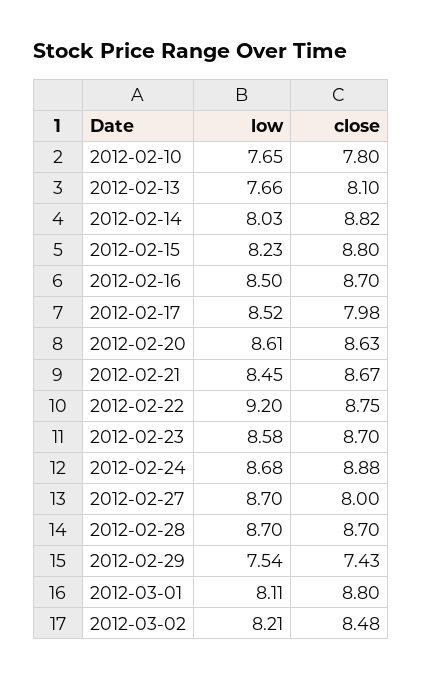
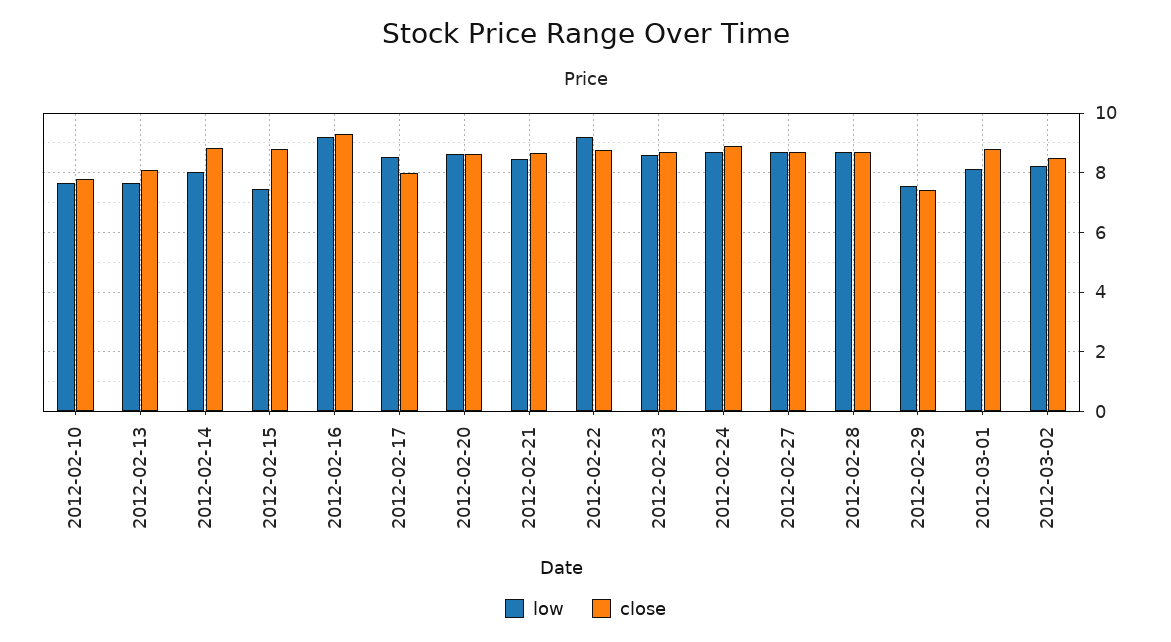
low, 2012-02-15: 8.23 -> 7.5
low, 2012-02-16: 8.5 -> 9.25
close, 2012-02-16: 8.7 -> 9.25
close, 2012-02-27: 8 -> 8.75

